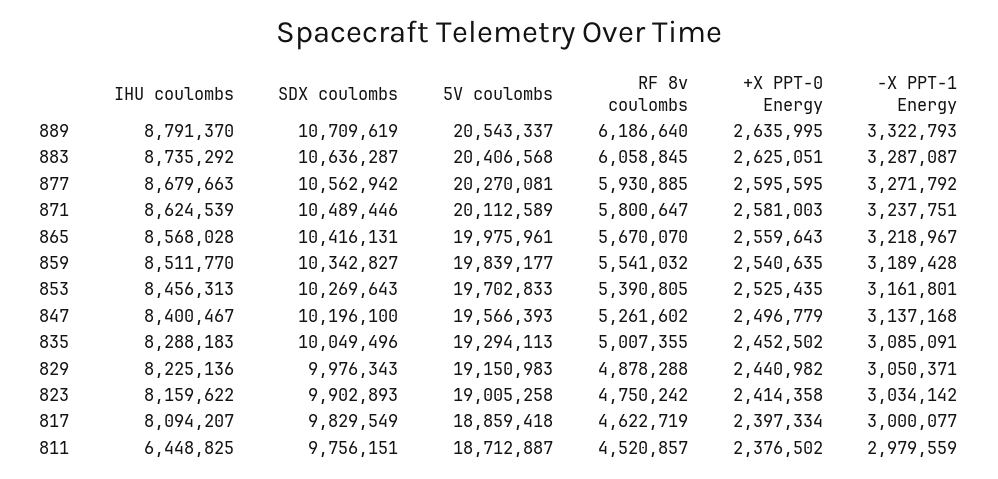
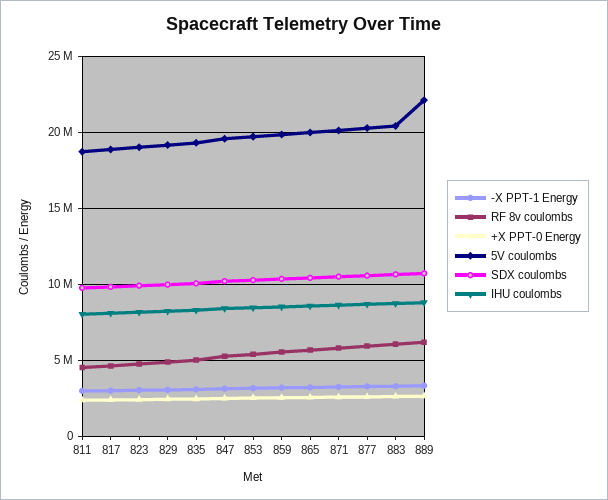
5V coulombs, 889: 20543337 -> 22000000
IHU coulombs, 811: 6448825 -> 8000000

